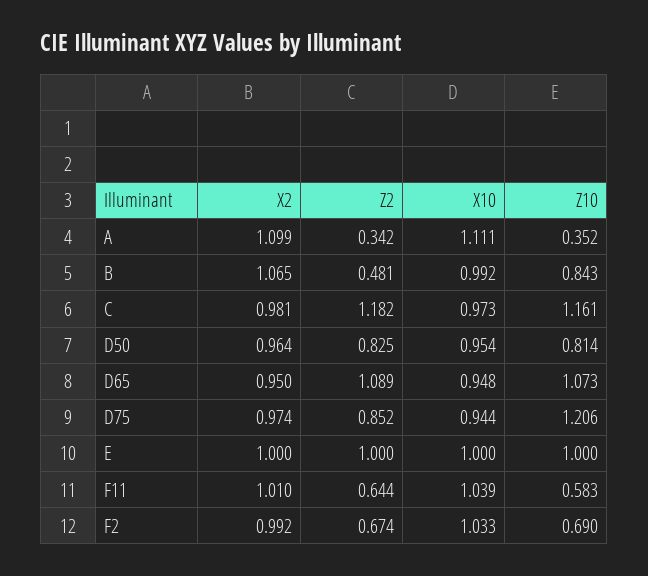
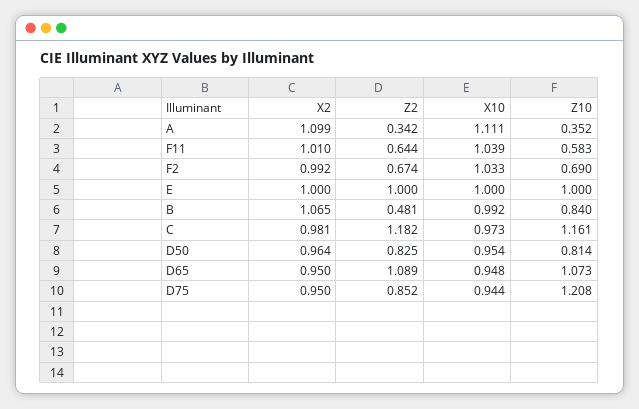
Z10, B: 0.843 -> 0.84
X2, D75: 0.974 -> 0.95
Z10, D75: 1.206 -> 1.208

